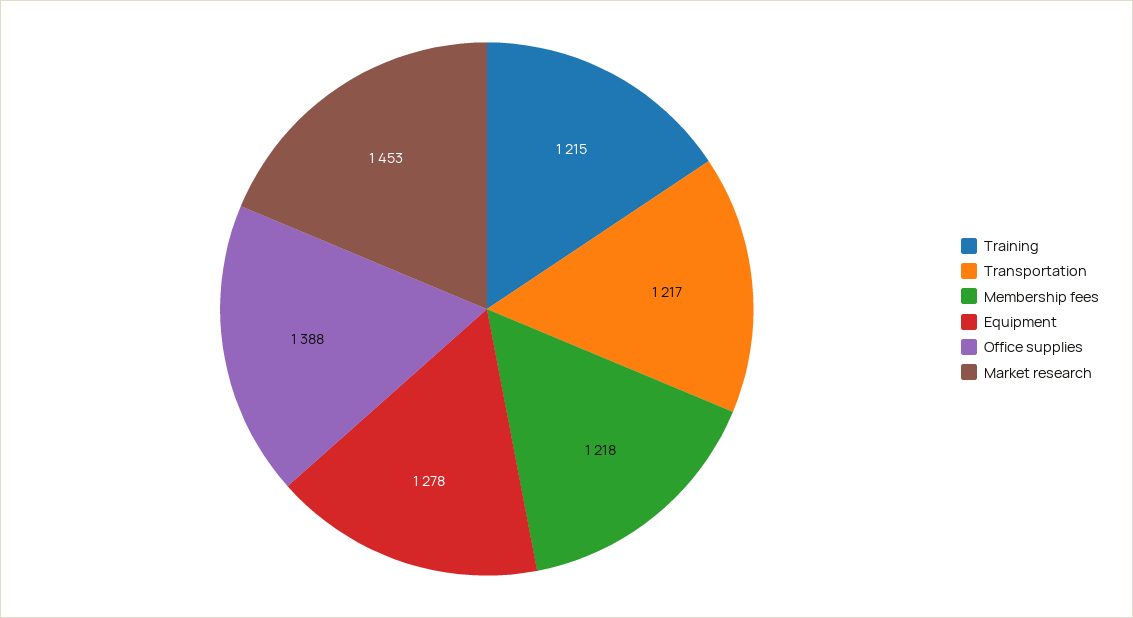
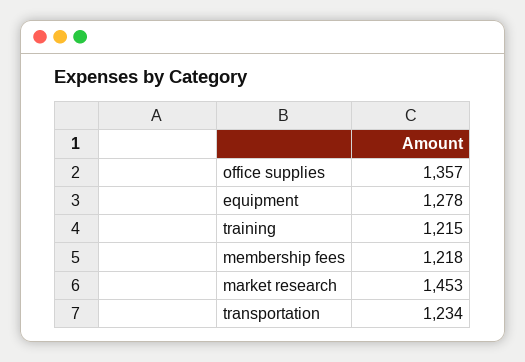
Transportation: 1217 -> 1234
Office supplies: 1388 -> 1357

